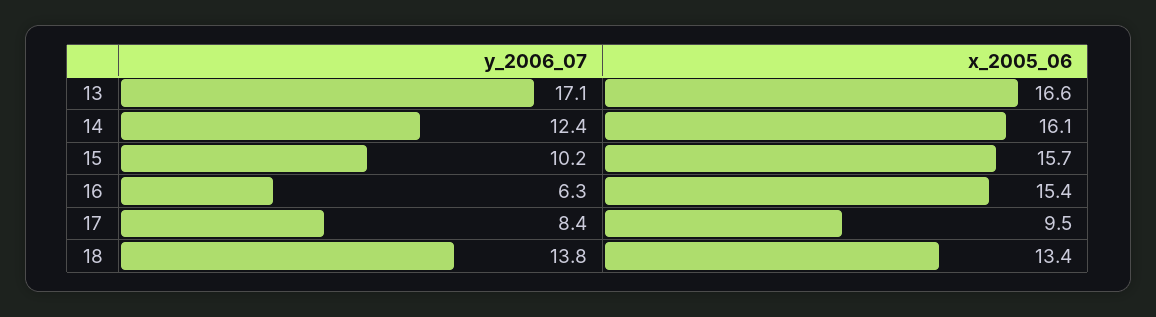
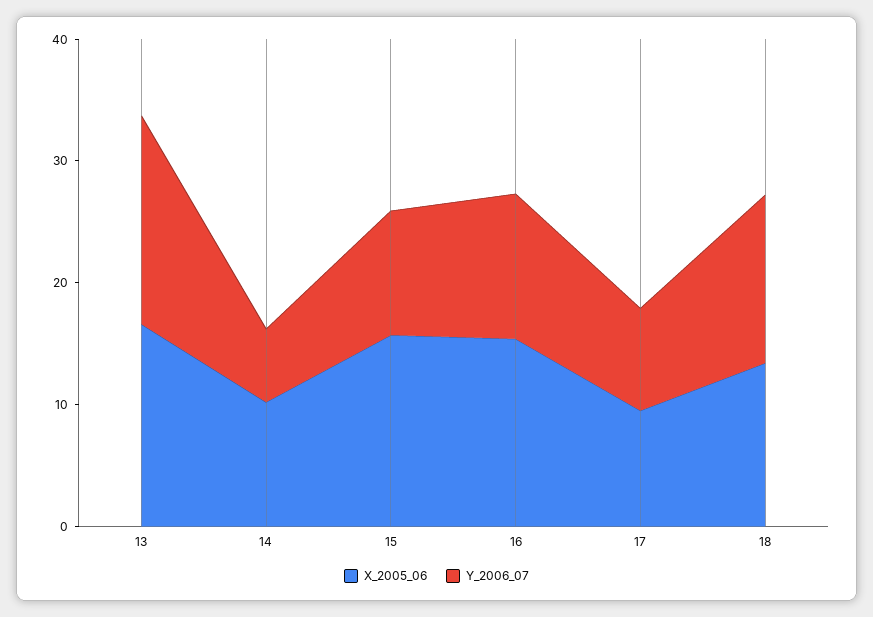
y_2006_07, 14: 12.4 -> 6
x_2005_06, 14: 16.1 -> 10
y_2006_07, 16: 6.3 -> 12

